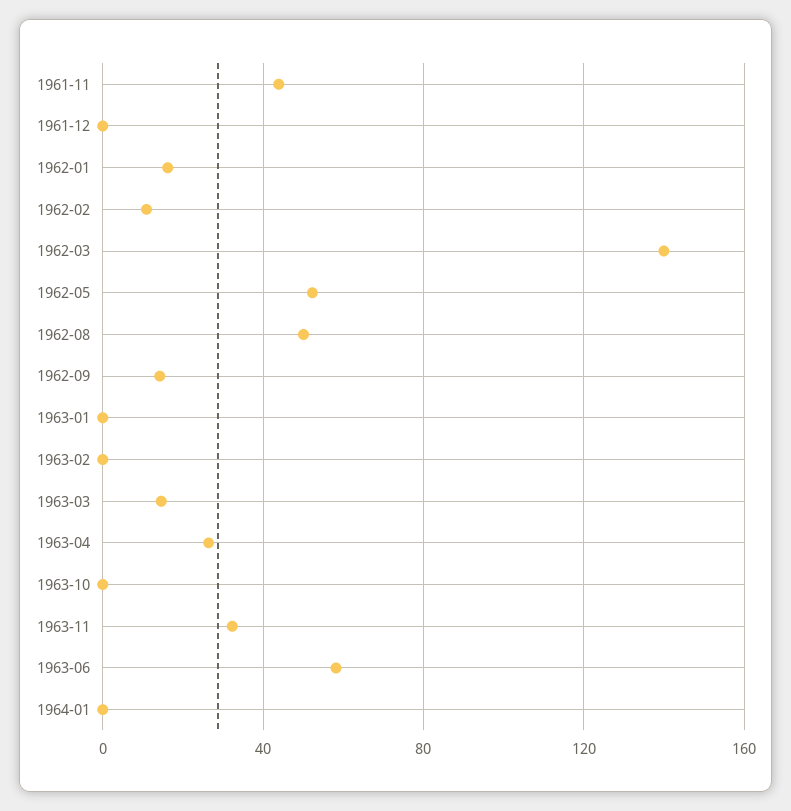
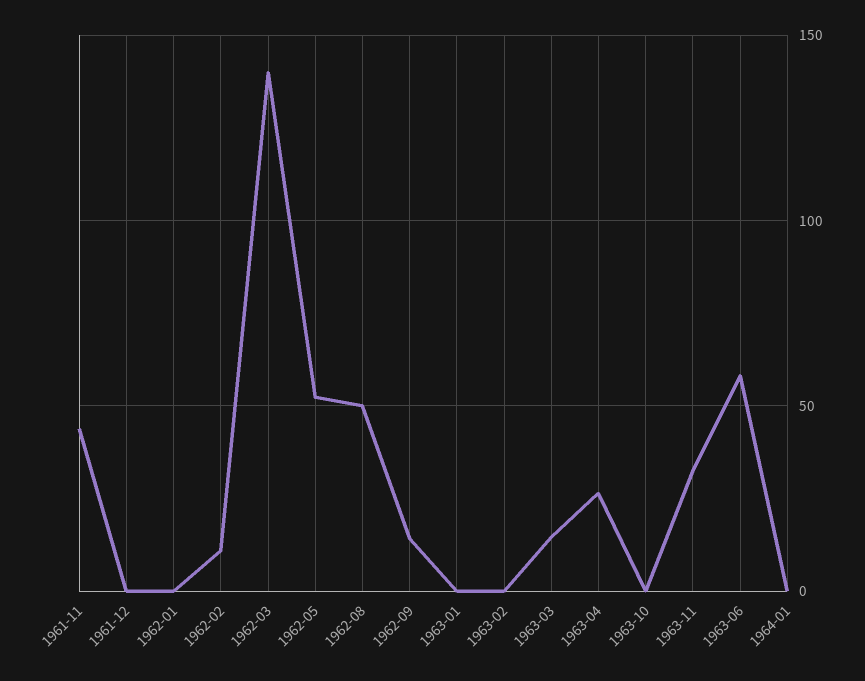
1962-01: 15 -> 0

